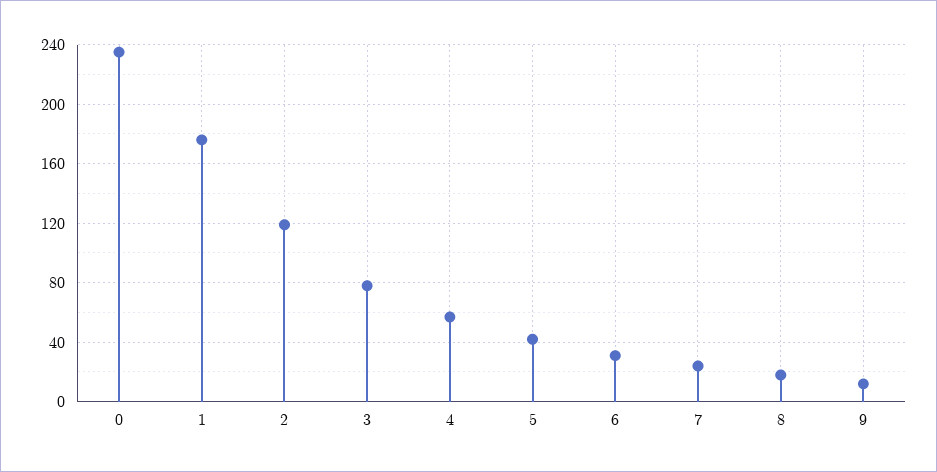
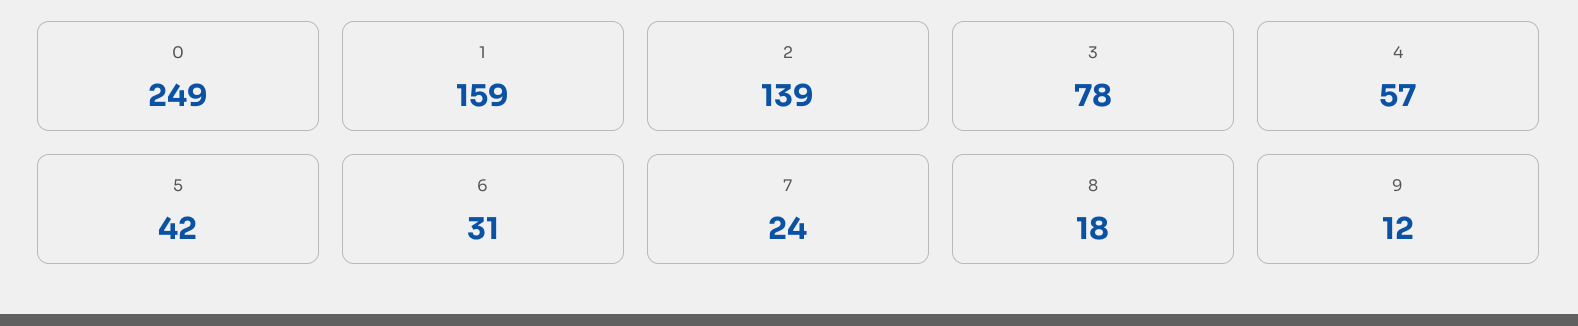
0: 235 -> 249
1: 175 -> 159
2: 120 -> 139

